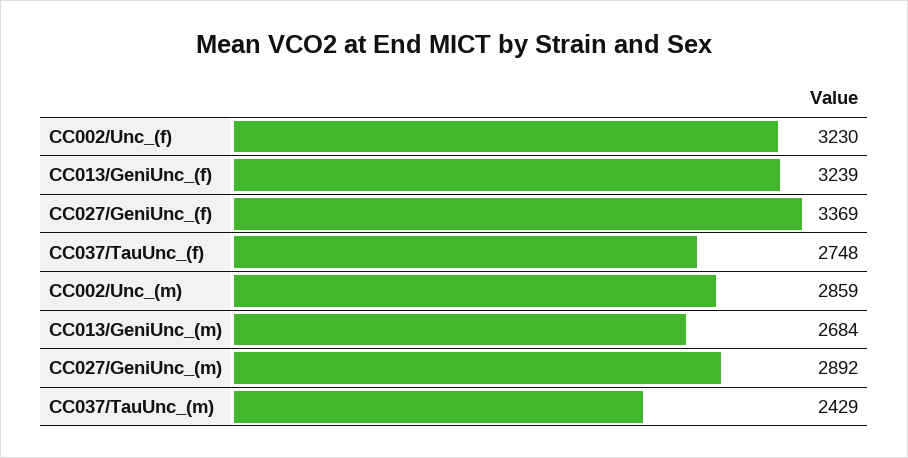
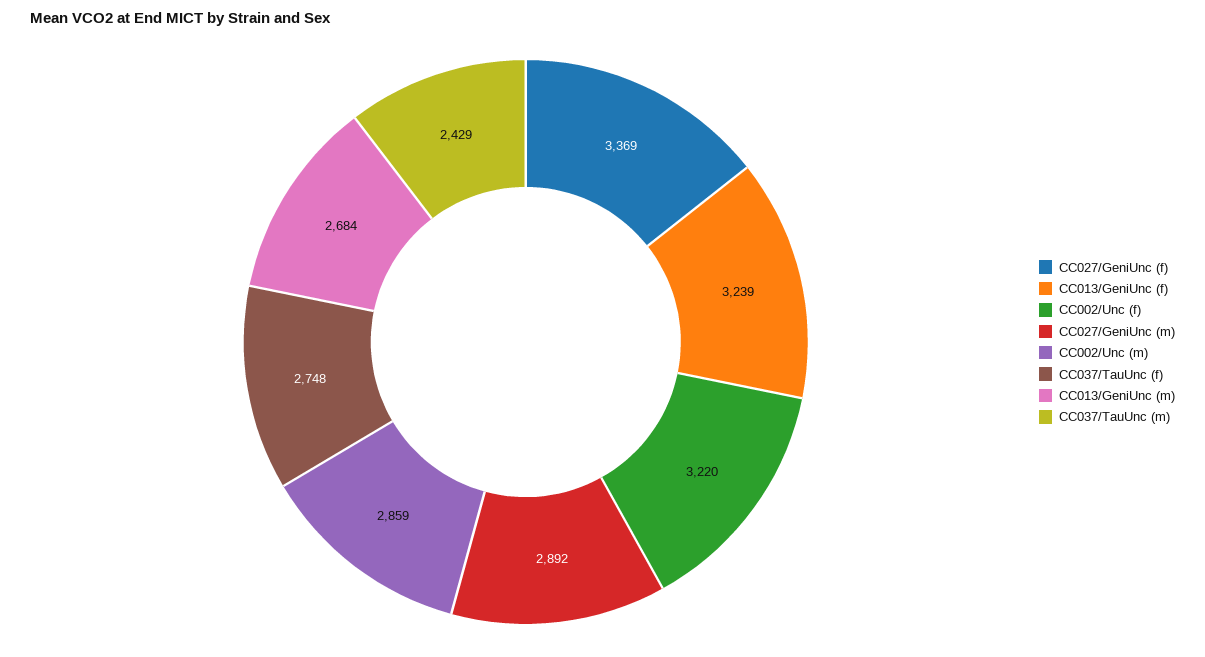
CC002/Unc_(f): 3230 -> 3220

